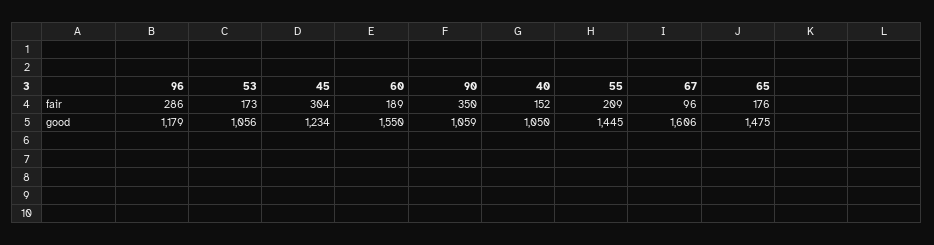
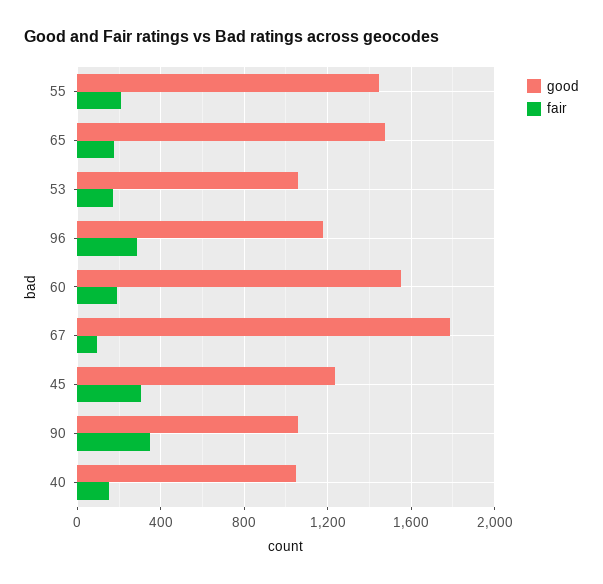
good, 67: 1606 -> 1800

